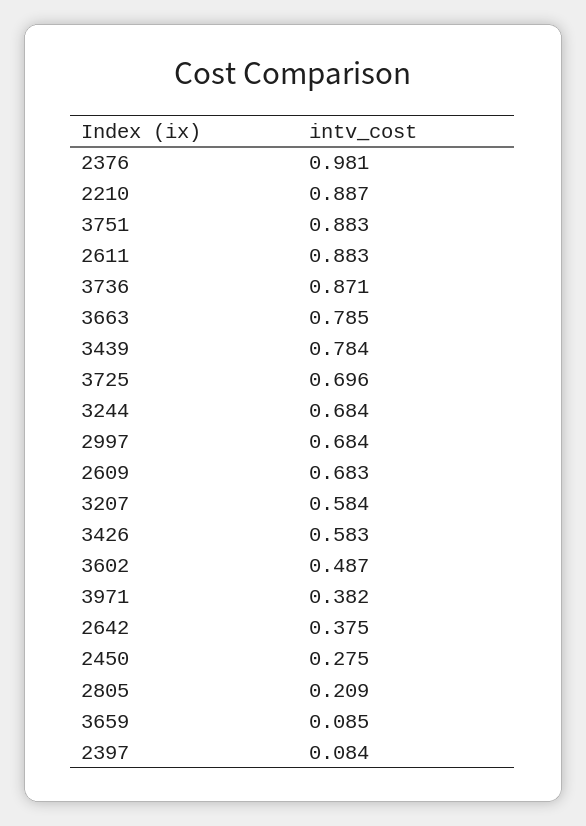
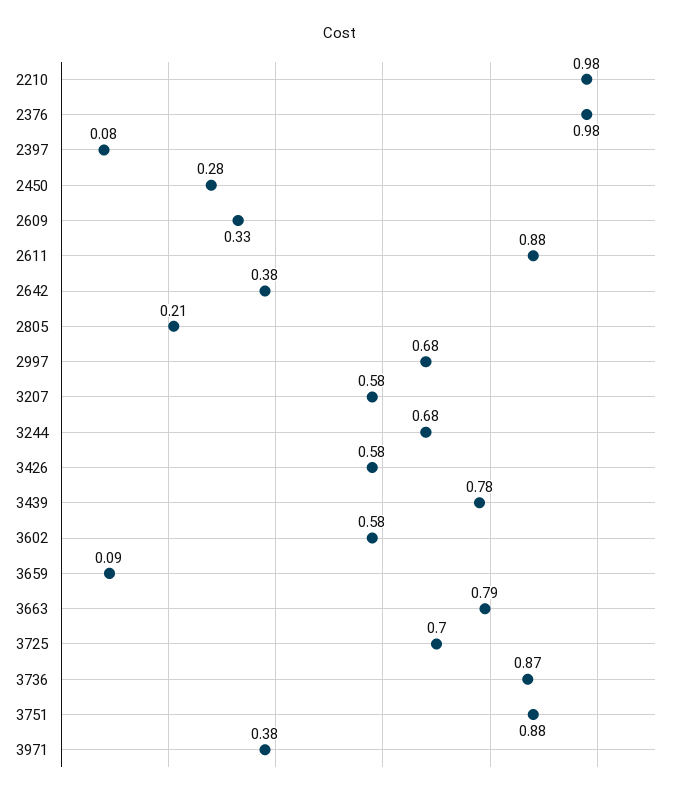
2210: 0.887 -> 0.98
2609: 0.683 -> 0.33
3602: 0.487 -> 0.58

